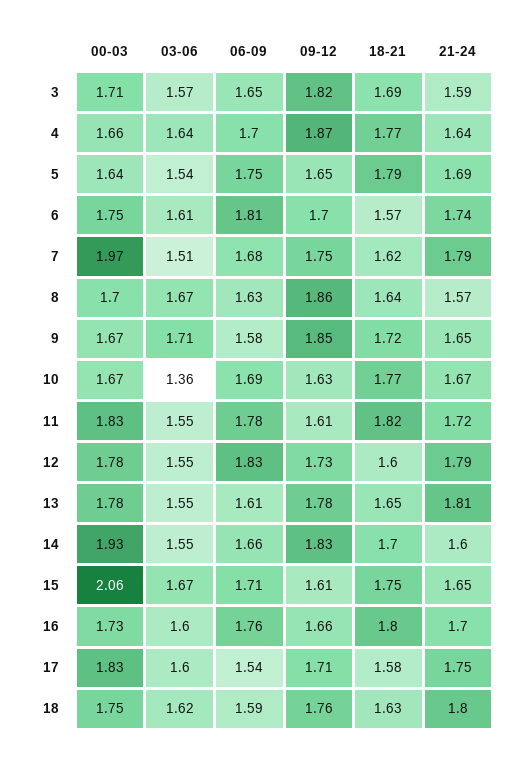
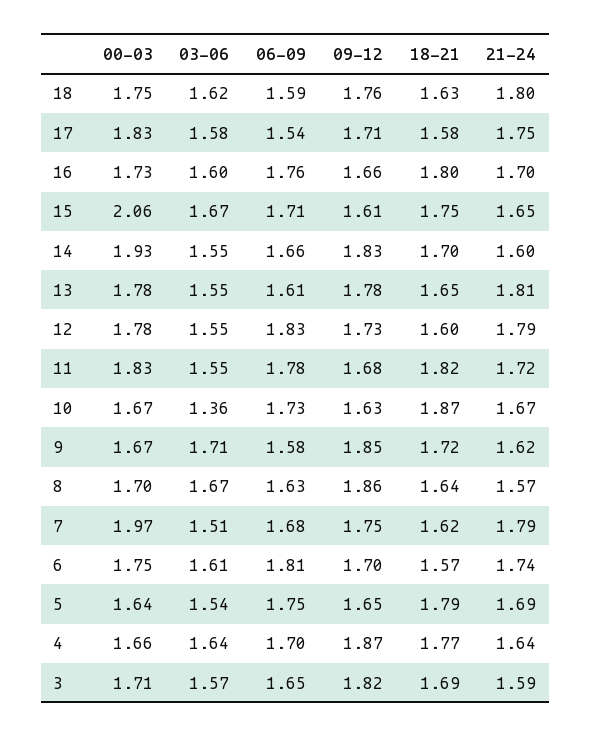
21-24, 9: 1.65 -> 1.62
06-09, 10: 1.69 -> 1.73
18-21, 10: 1.77 -> 1.87
09-12, 11: 1.61 -> 1.68
03-06, 17: 1.6 -> 1.58

